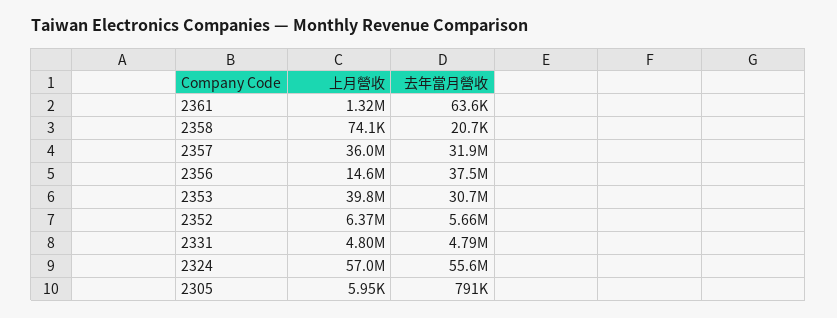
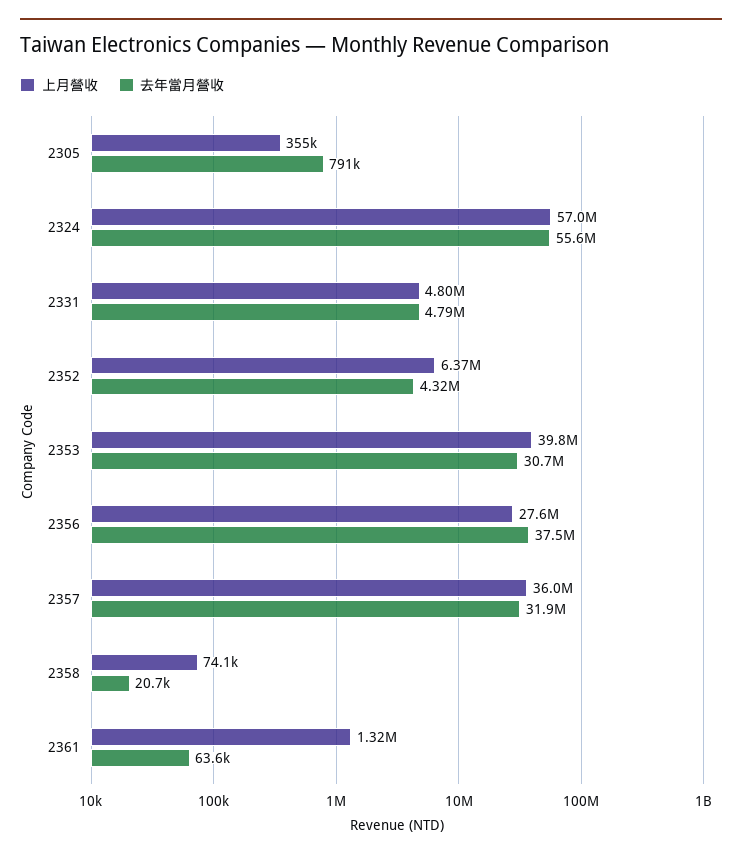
上月營收, 2356: 14600000 -> 27600000
去年當月營收, 2352: 5660000 -> 4320000
上月營收, 2305: 5950 -> 355000

